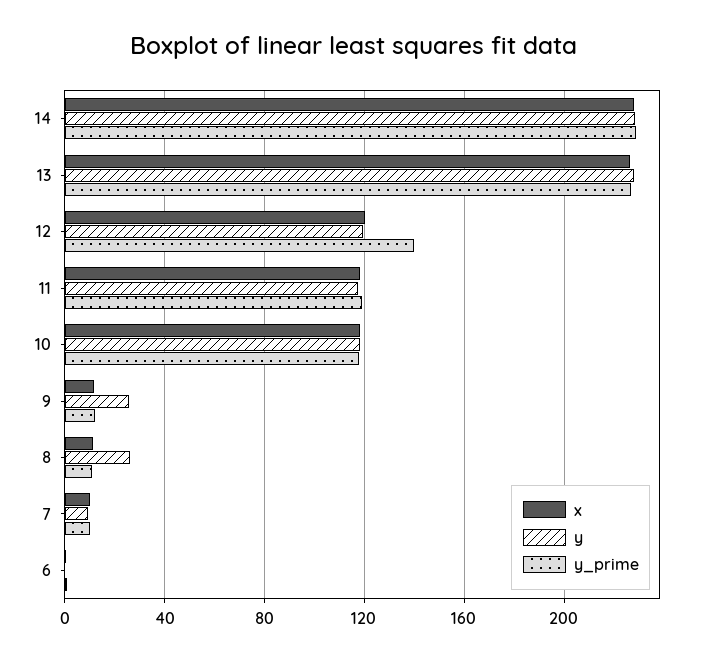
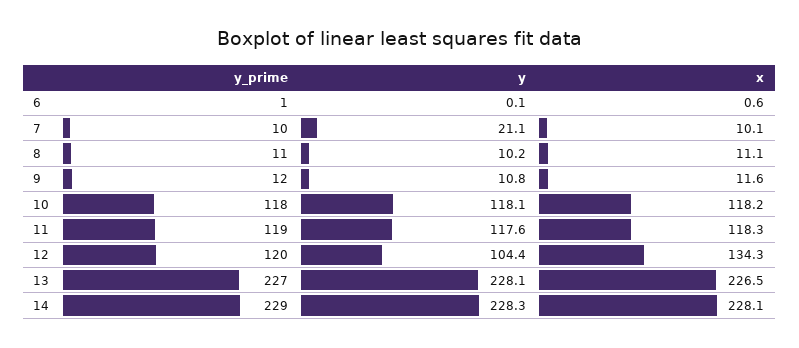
x, 12: 120 -> 134.3
y, 12: 120 -> 104.4
y_prime, 12: 140 -> 120
y, 9: 25 -> 10.8
y, 8: 25 -> 10.2
y, 7: 10 -> 21.1

